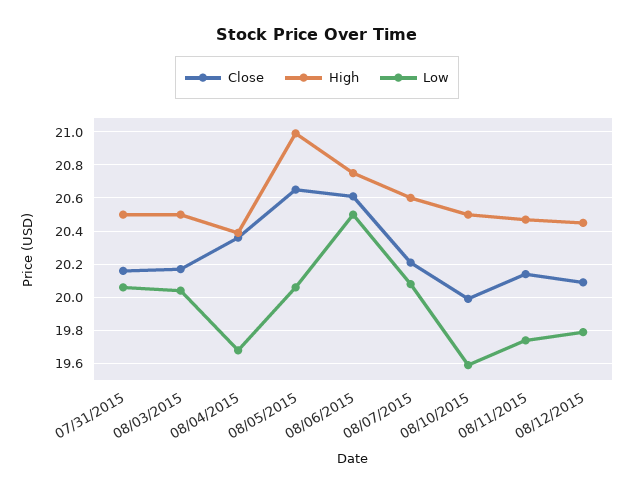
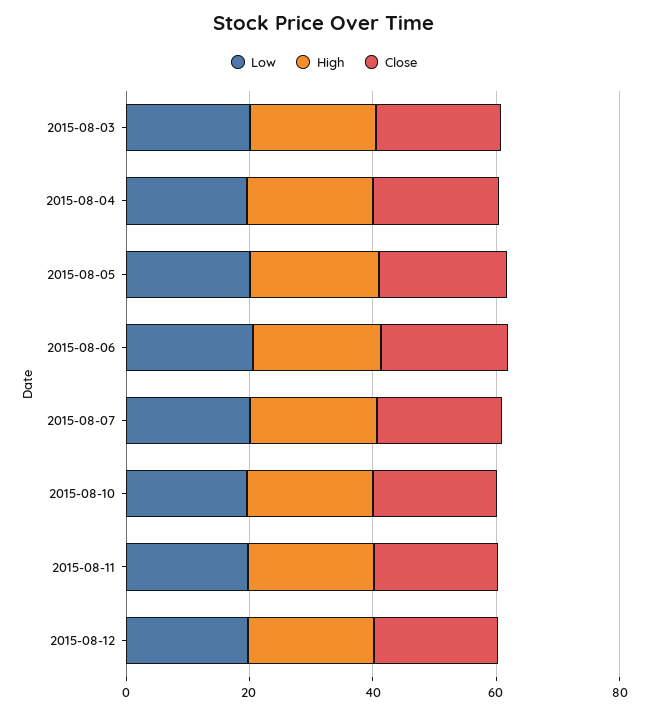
Close, 07/31/2015: 20.15 -> none
High, 07/31/2015: 20.5 -> none
Low, 07/31/2015: 20.05 -> none

